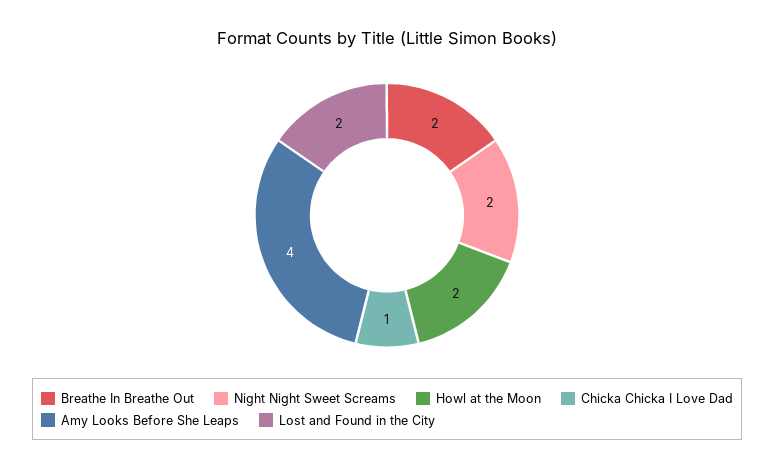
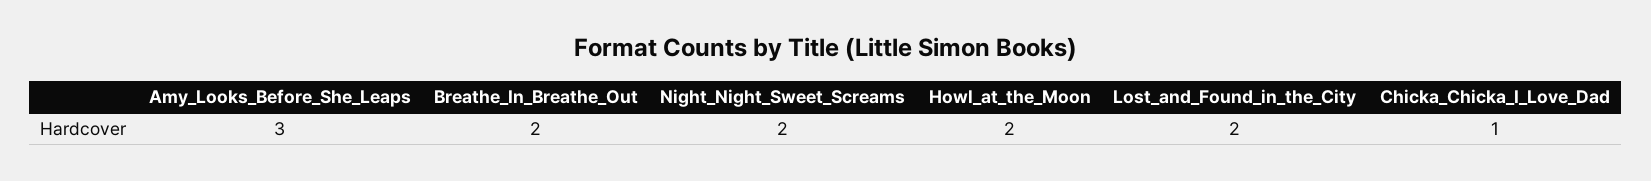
Amy Looks Before She Leaps: 4 -> 3

